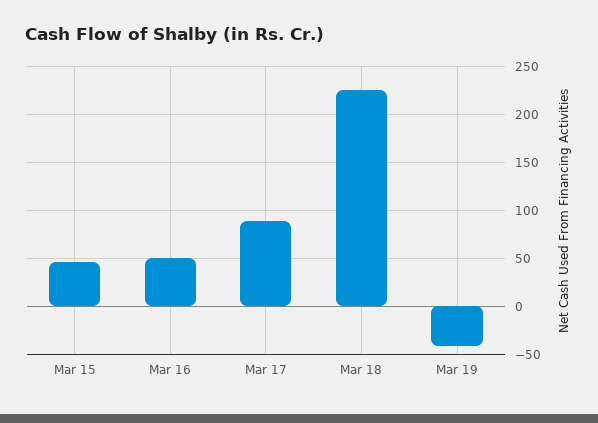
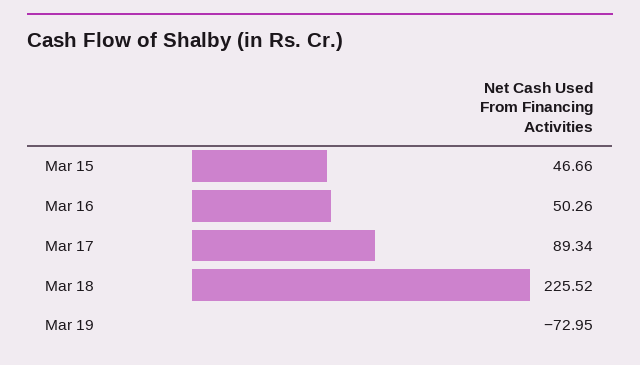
Mar 19: -40 -> -72.95

